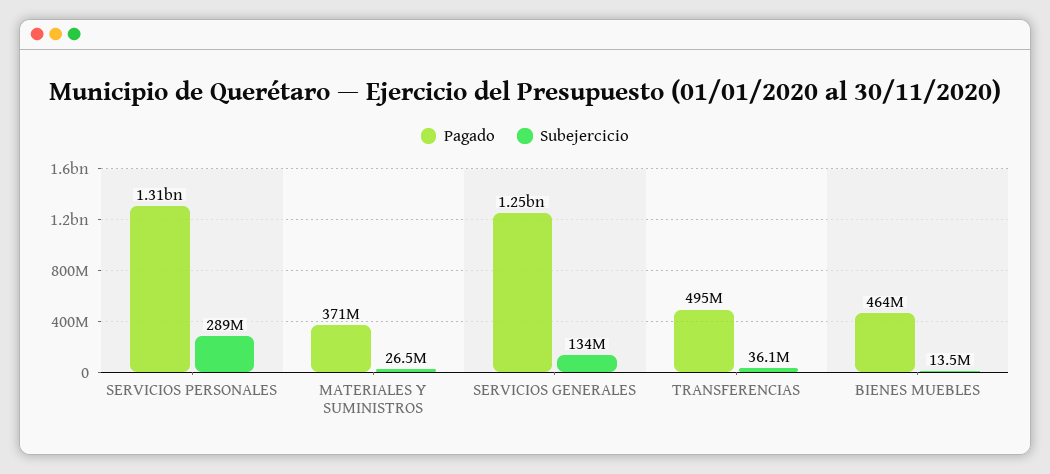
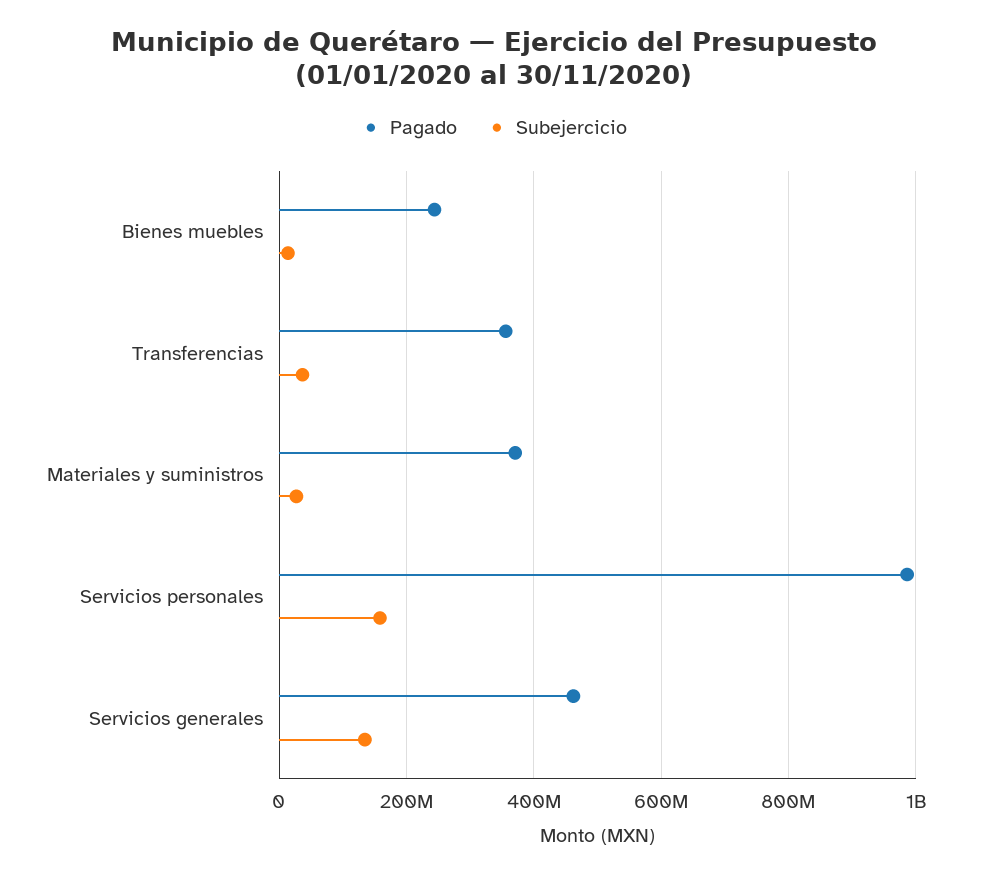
Pagado, SERVICIOS PERSONALES: 1310000000 -> 980000000
Subejercicio, SERVICIOS PERSONALES: 289000000 -> 160000000
Pagado, SERVICIOS GENERALES: 1250000000 -> 460000000
Pagado, TRANSFERENCIAS: 495000000 -> 360000000
Pagado, BIENES MUEBLES: 464000000 -> 240000000

